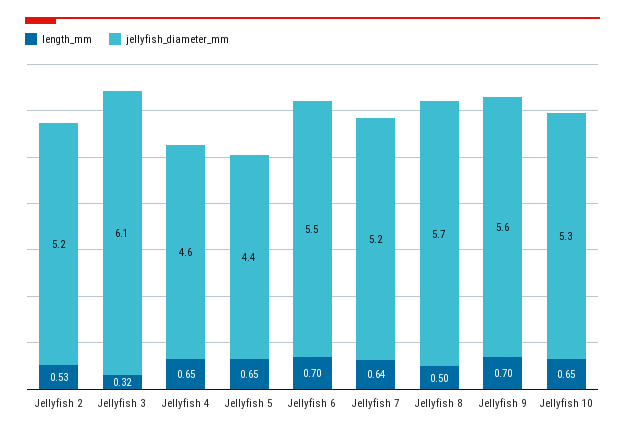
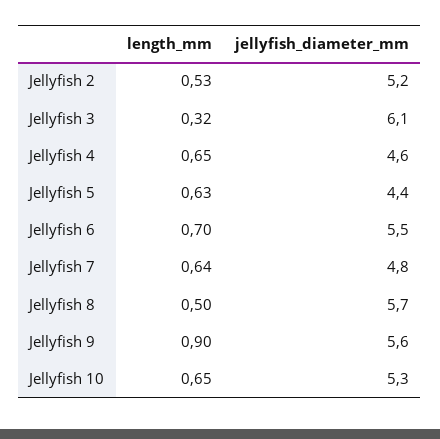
length_mm, Jellyfish 5: 0.65 -> 0.63
jellyfish_diameter_mm, Jellyfish 7: 5.2 -> 4.8
length_mm, Jellyfish 9: 0.7 -> 0.9

